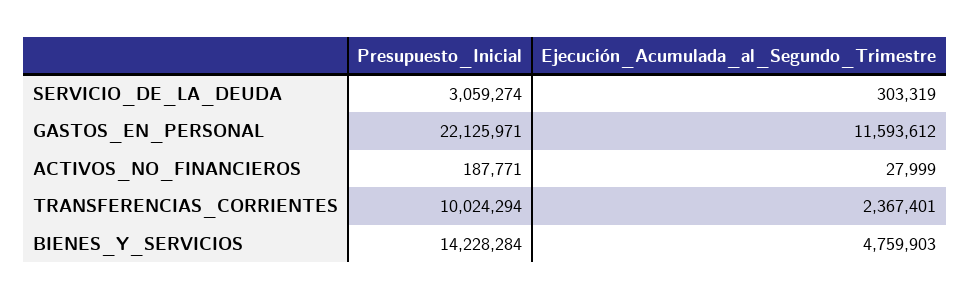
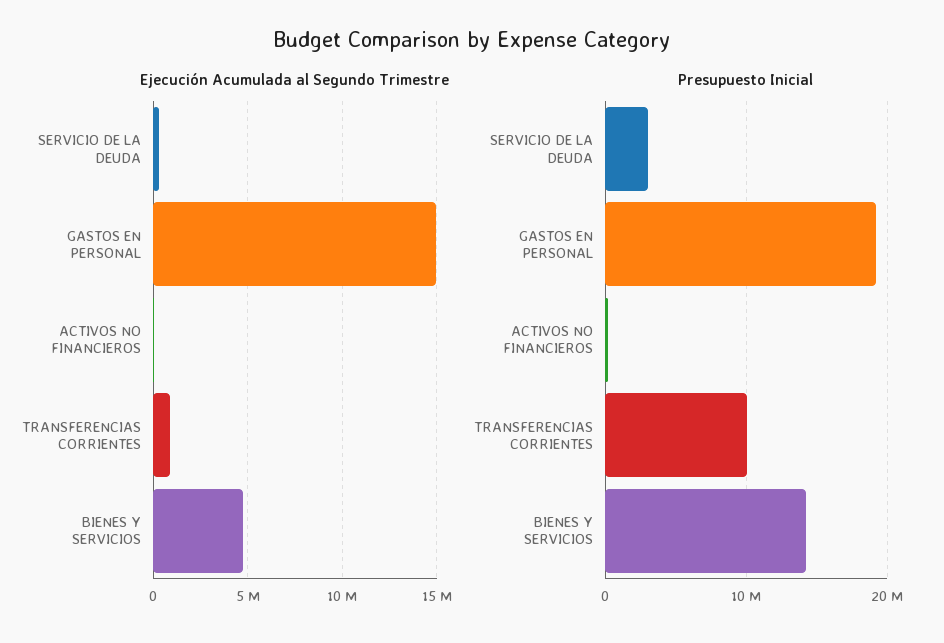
Presupuesto_Inicial, GASTOS_EN_PERSONAL: 22125971 -> 19000000
Ejecución_Acumulada_al_Segundo_Trimestre, GASTOS_EN_PERSONAL: 11593612 -> 15000000
Ejecución_Acumulada_al_Segundo_Trimestre, TRANSFERENCIAS_CORRIENTES: 2367401 -> 1000000

